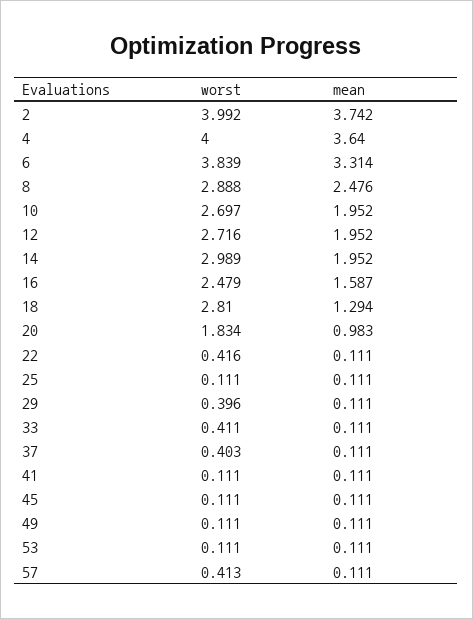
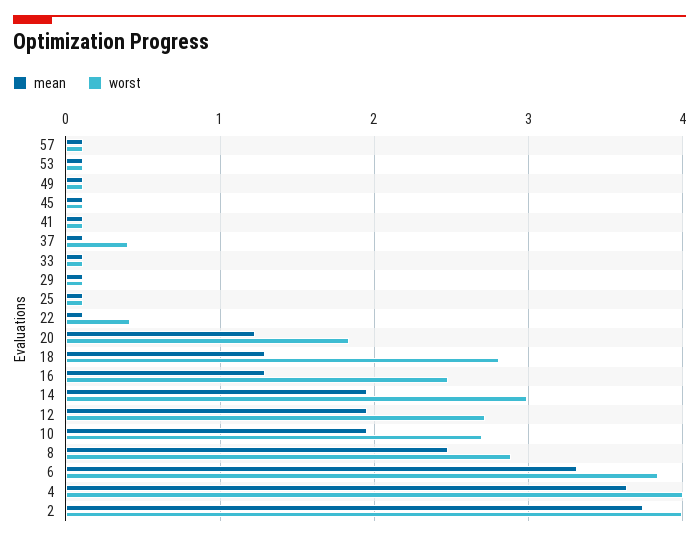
mean, 16: 1.587 -> 1.3
mean, 20: 0.983 -> 1.2
worst, 29: 0.396 -> 0.1
worst, 33: 0.411 -> 0.1
worst, 57: 0.413 -> 0.1

